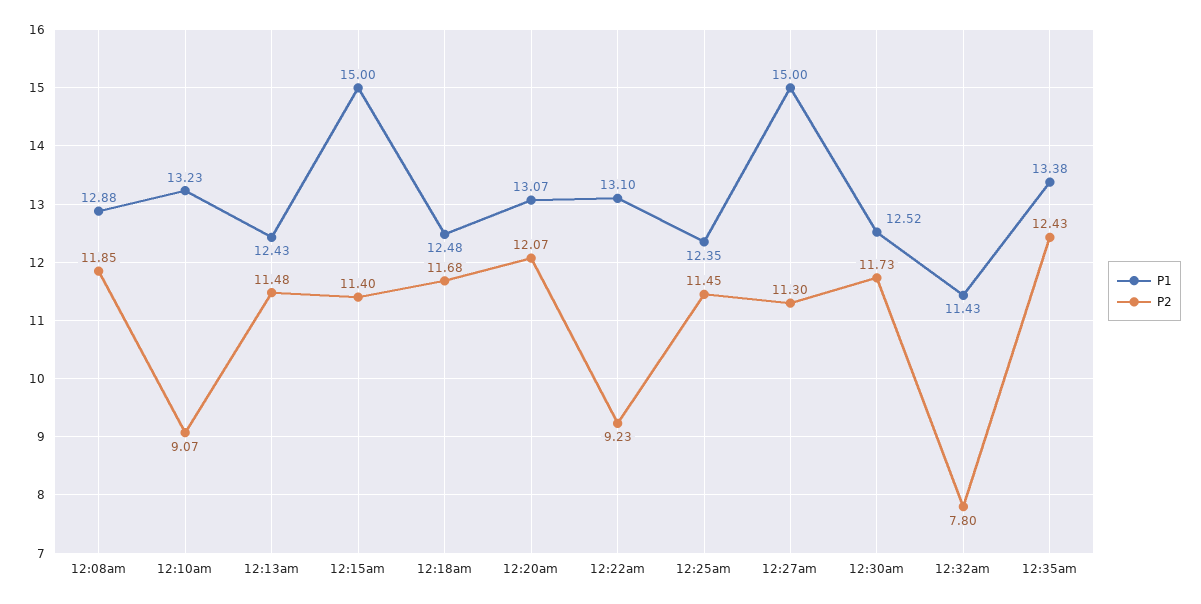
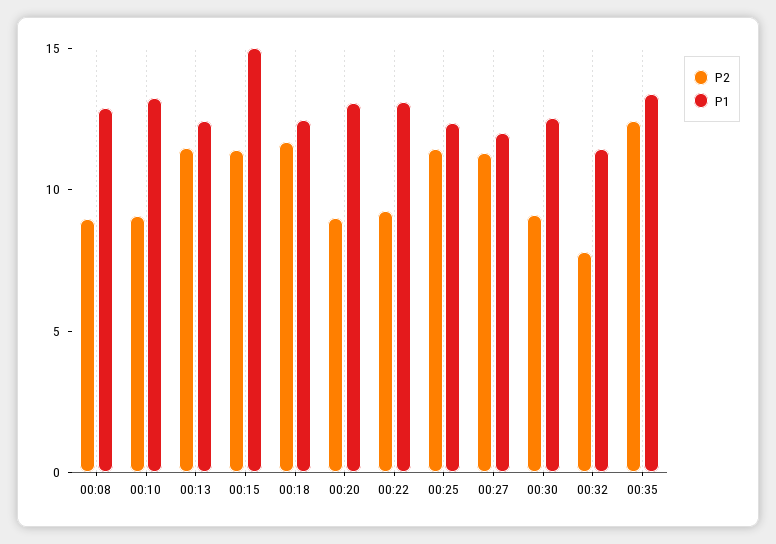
P2, 12:08am: 11.85 -> 9
P2, 12:20am: 12.07 -> 9
P1, 12:27am: 15 -> 12
P2, 12:30am: 11.73 -> 9

